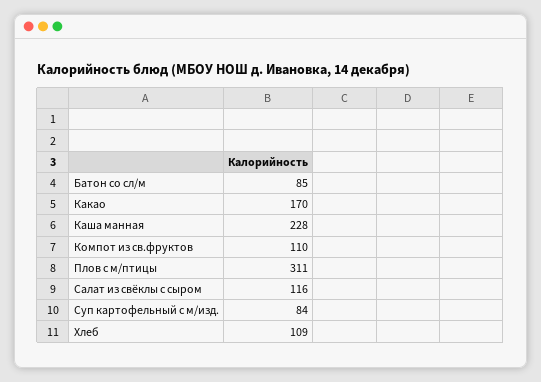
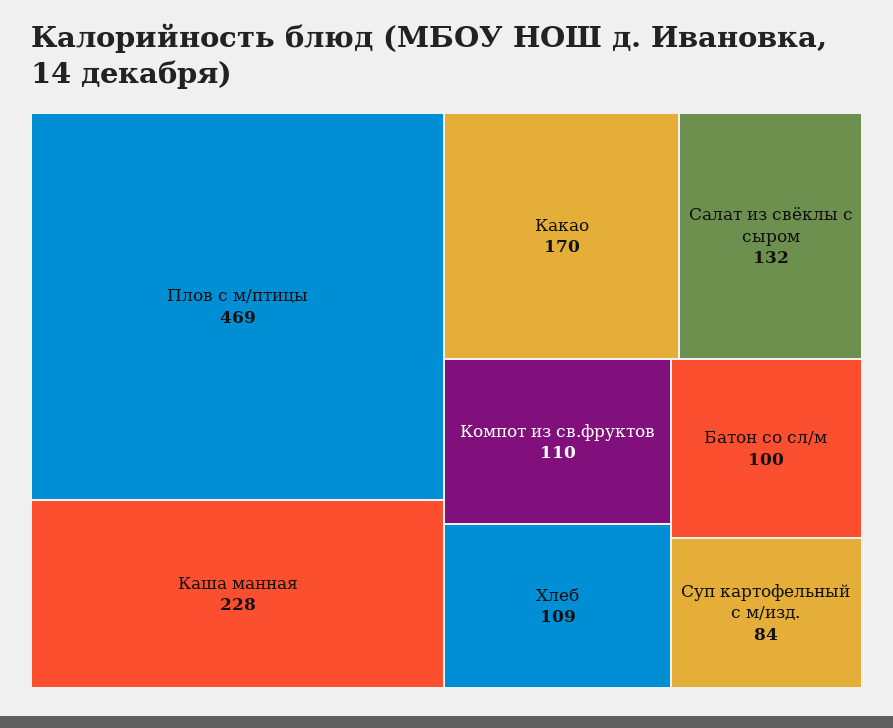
Батон со сл/м: 85 -> 100
Плов с м/птицы: 311 -> 469
Салат из свёклы с сыром: 116 -> 132

